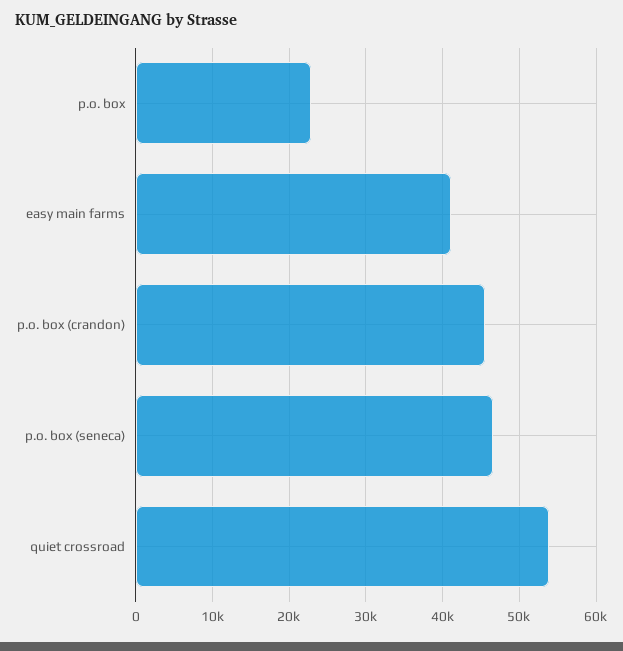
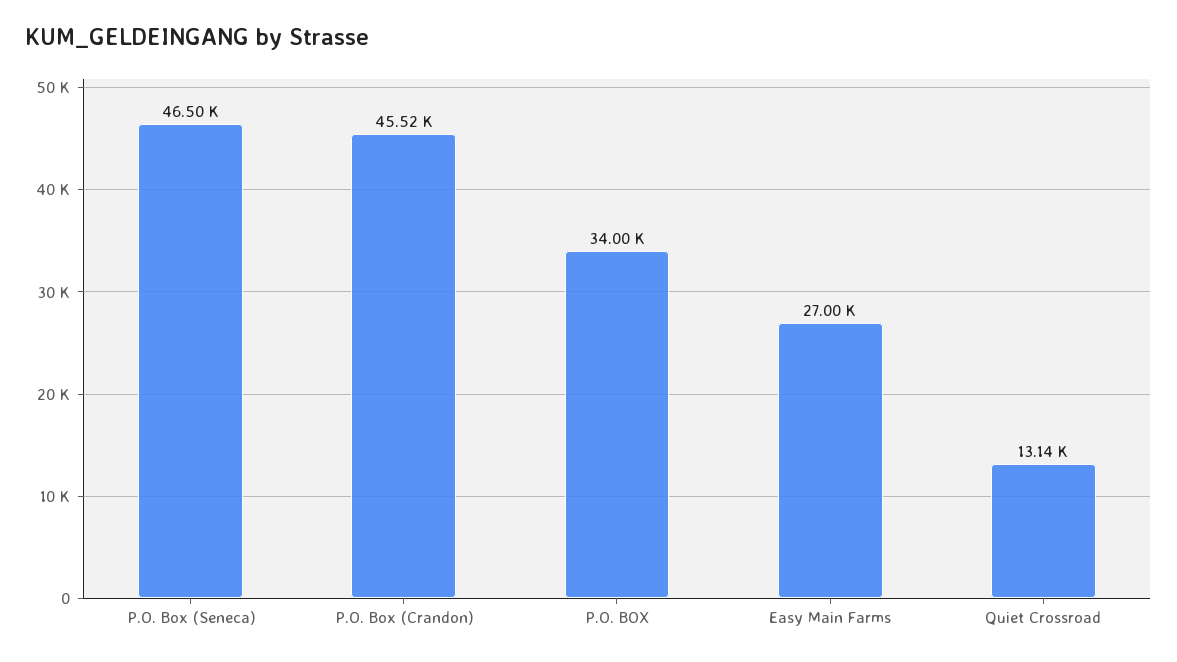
p.o. box: 23000 -> 34000
easy main farms: 41000 -> 27000
quiet crossroad: 54000 -> 13140

